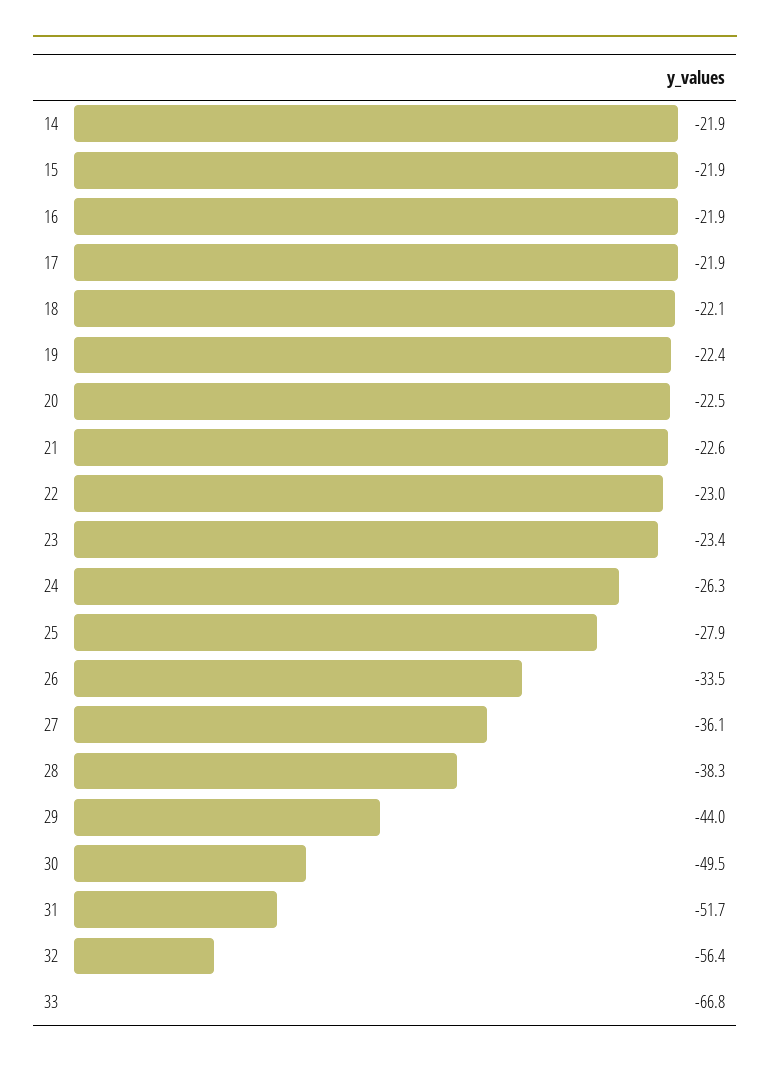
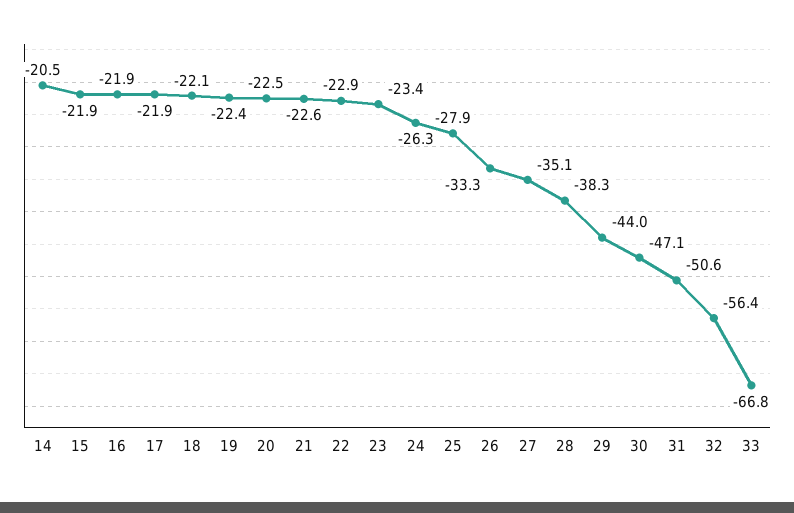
14: -21.9 -> -20.5
22: -23 -> -22.9
26: -33.5 -> -33.3
27: -36.1 -> -35.1
30: -49.5 -> -47.1
31: -51.7 -> -50.6

